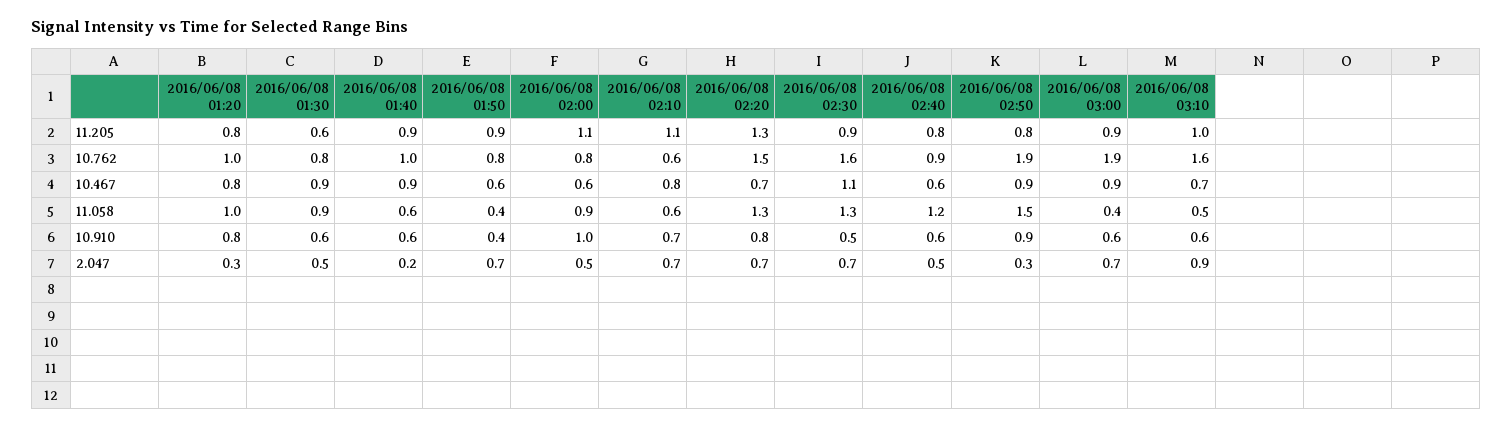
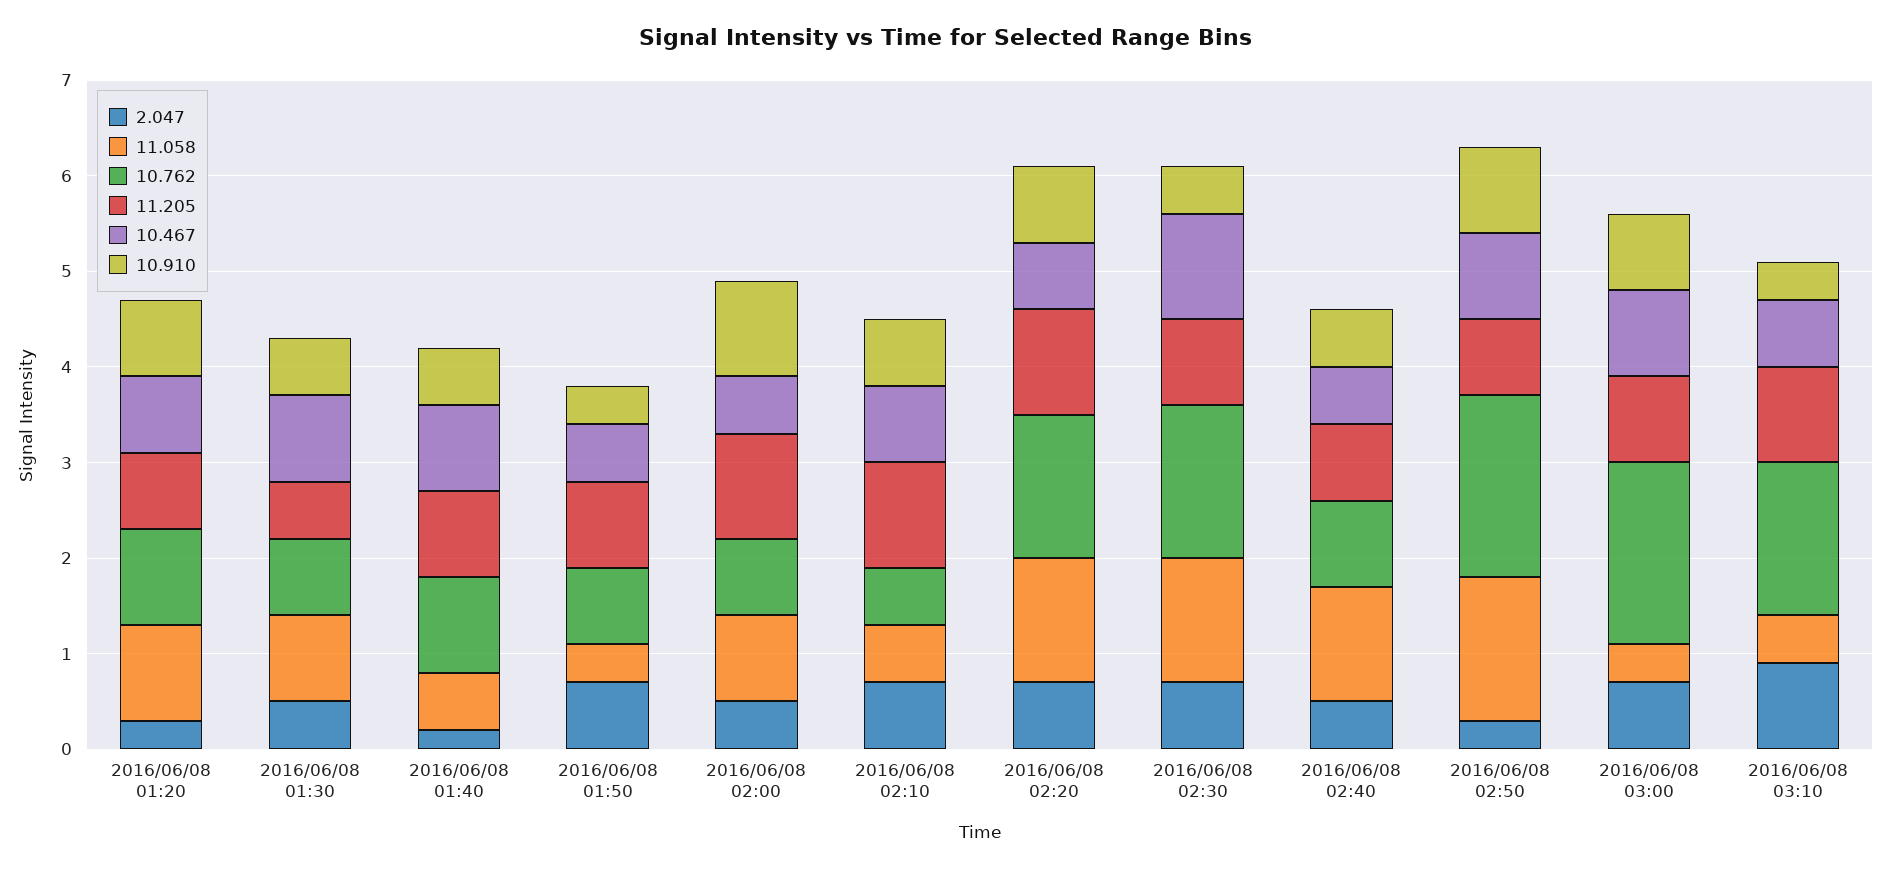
11.205, 2016/06/08 02:20: 1.3 -> 1.1
10.910, 2016/06/08 03:00: 0.6 -> 0.8
10.910, 2016/06/08 03:10: 0.6 -> 0.4

